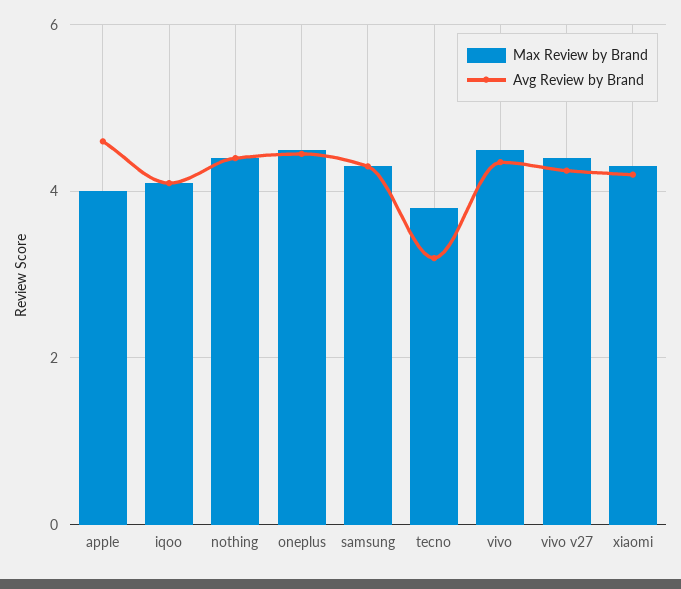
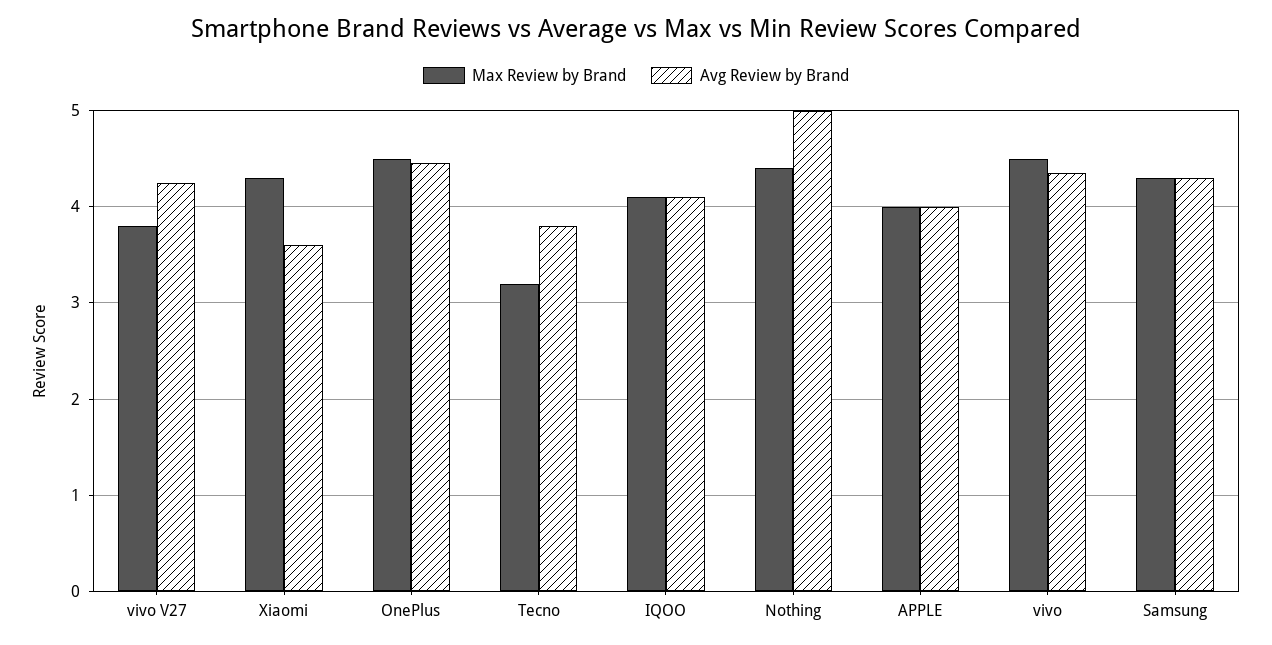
Avg Review by Brand, apple: 4.6 -> 4
Avg Review by Brand, nothing: 4.4 -> 5
Max Review by Brand, tecno: 3.8 -> 3.2
Avg Review by Brand, tecno: 3.2 -> 3.8
Max Review by Brand, vivo v27: 4.4 -> 3.8
Avg Review by Brand, xiaomi: 4.2 -> 3.6

